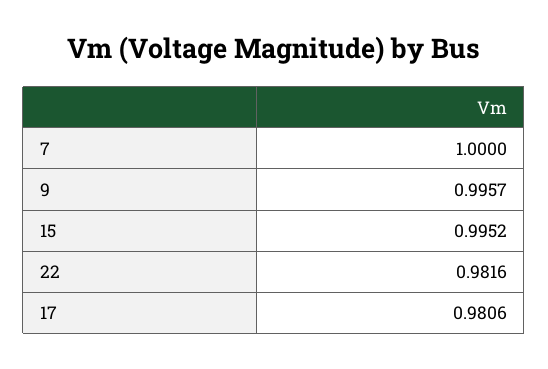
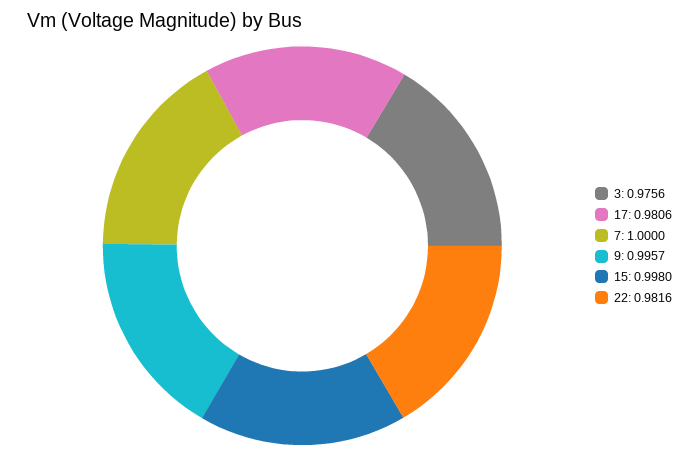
15: 0.9952 -> 0.998
3: none -> 0.9756

